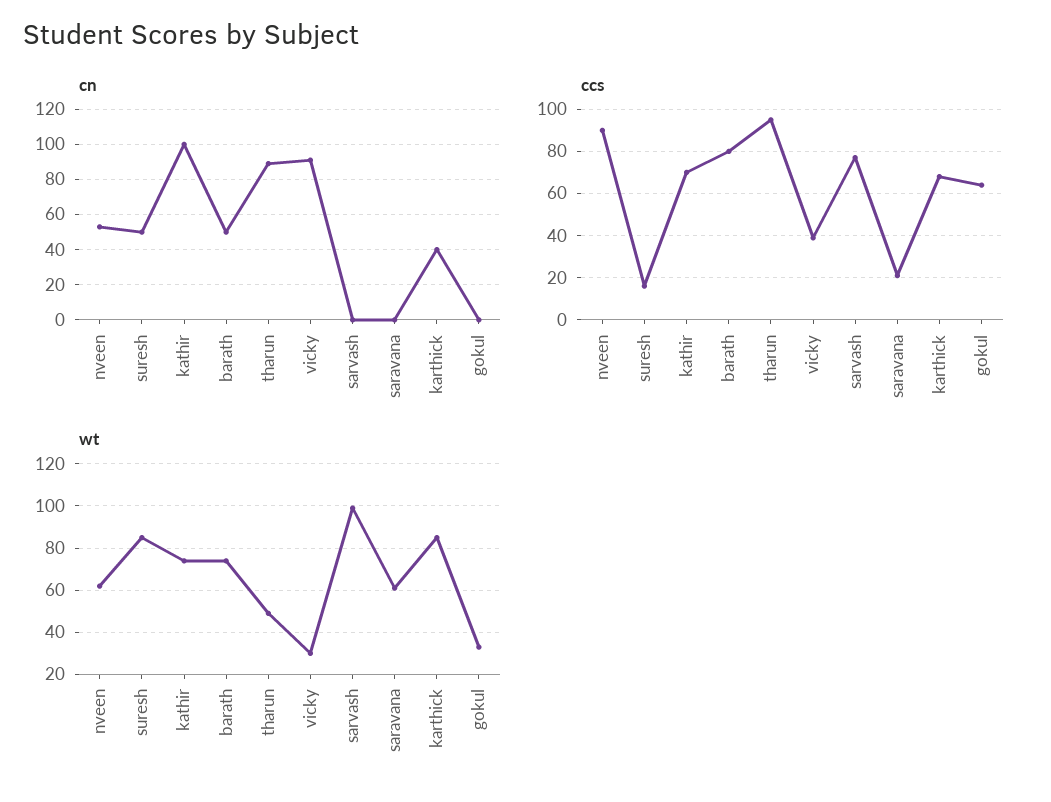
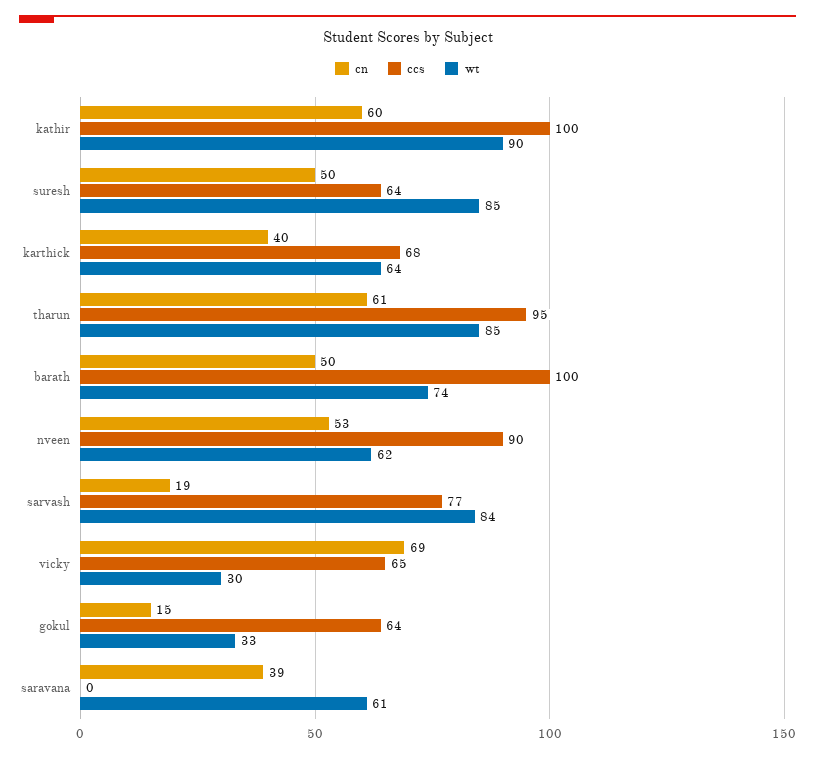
cn, kathir: 100 -> 60
cn, tharun: 90 -> 61
cn, vicky: 90 -> 69
cn, sarvash: 0 -> 19
cn, saravana: 0 -> 39
cn, gokul: 0 -> 15
ccs, suresh: 15 -> 64
ccs, kathir: 70 -> 100
ccs, barath: 80 -> 100
ccs, vicky: 40 -> 65
ccs, saravana: 20 -> 0
wt, kathir: 75 -> 90
wt, tharun: 50 -> 85
wt, sarvash: 100 -> 84
wt, karthick: 85 -> 64

